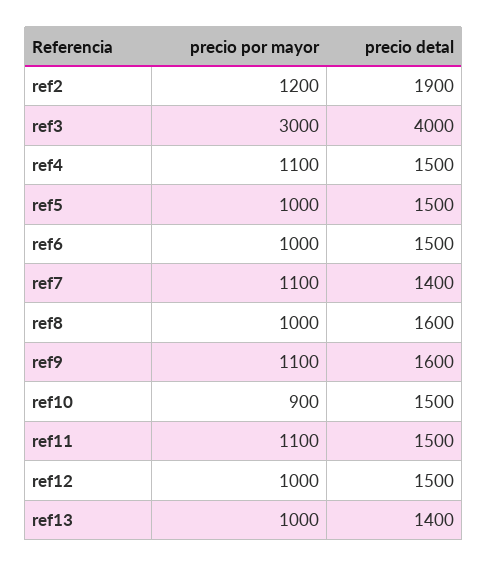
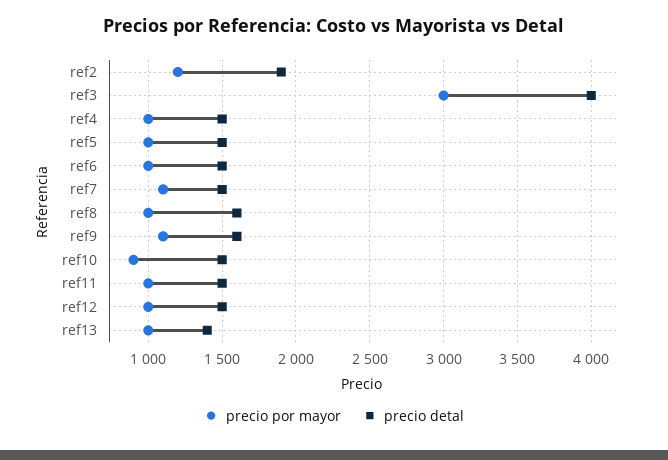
precio por mayor, ref4: 1100 -> 1000
precio detal, ref7: 1400 -> 1500
precio por mayor, ref11: 1100 -> 1000

